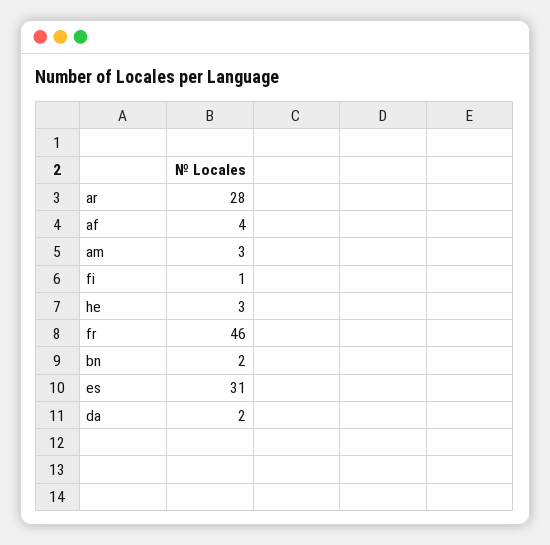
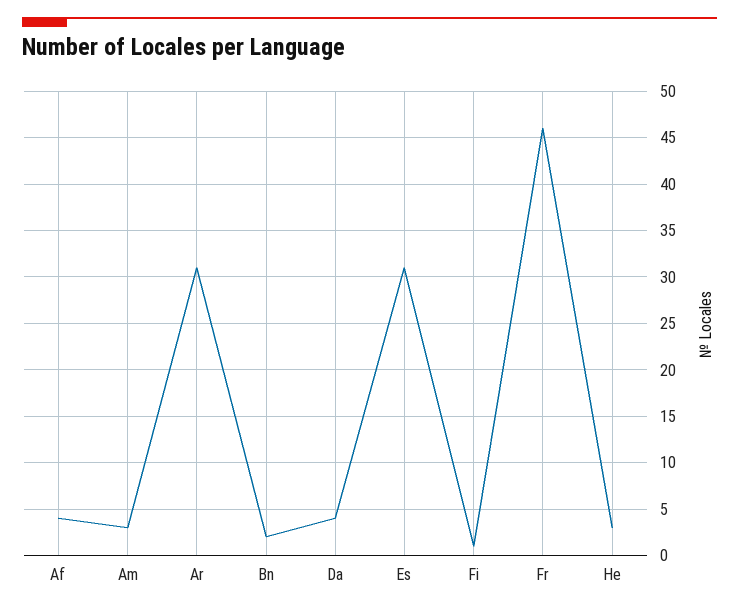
ar: 28 -> 31
da: 2 -> 4

